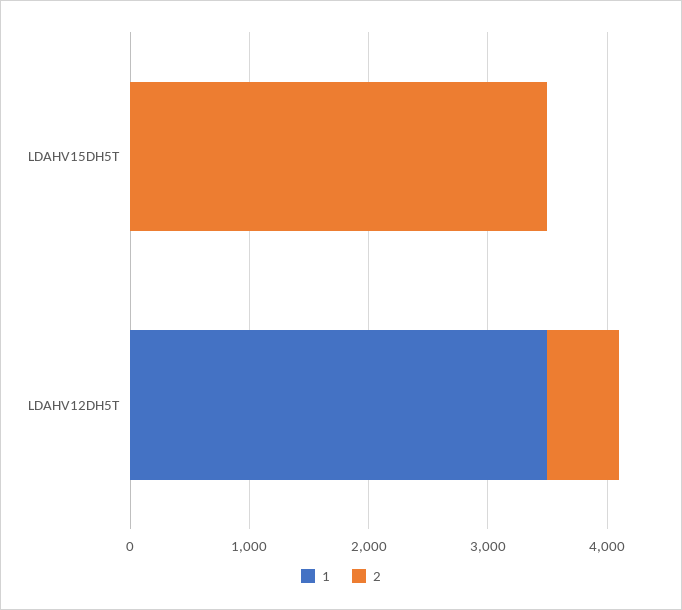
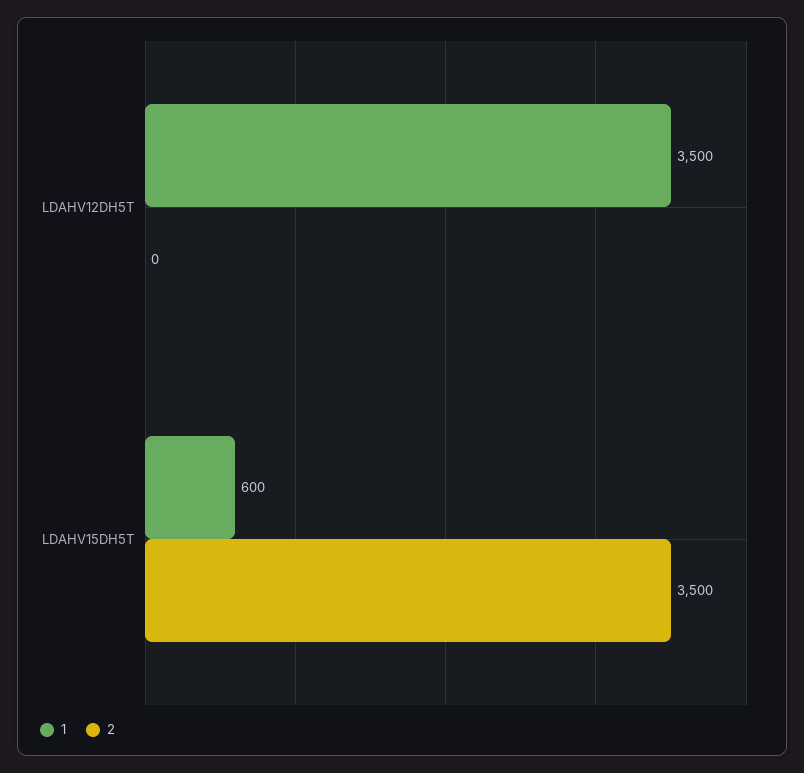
1, LDAHV15DH5T: 0 -> 600
2, LDAHV12DH5T: 600 -> 0

